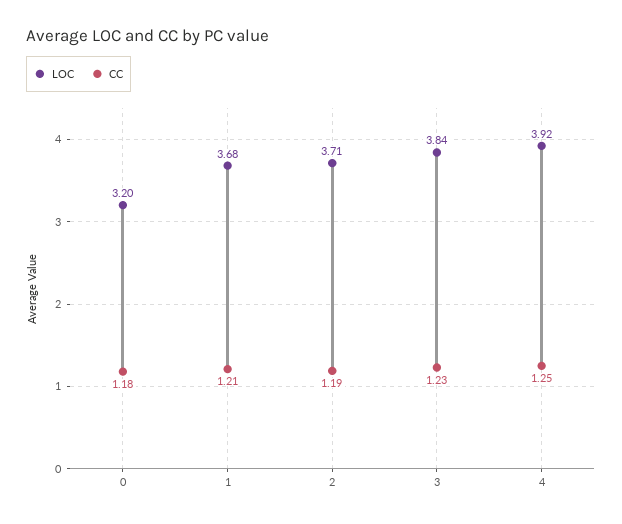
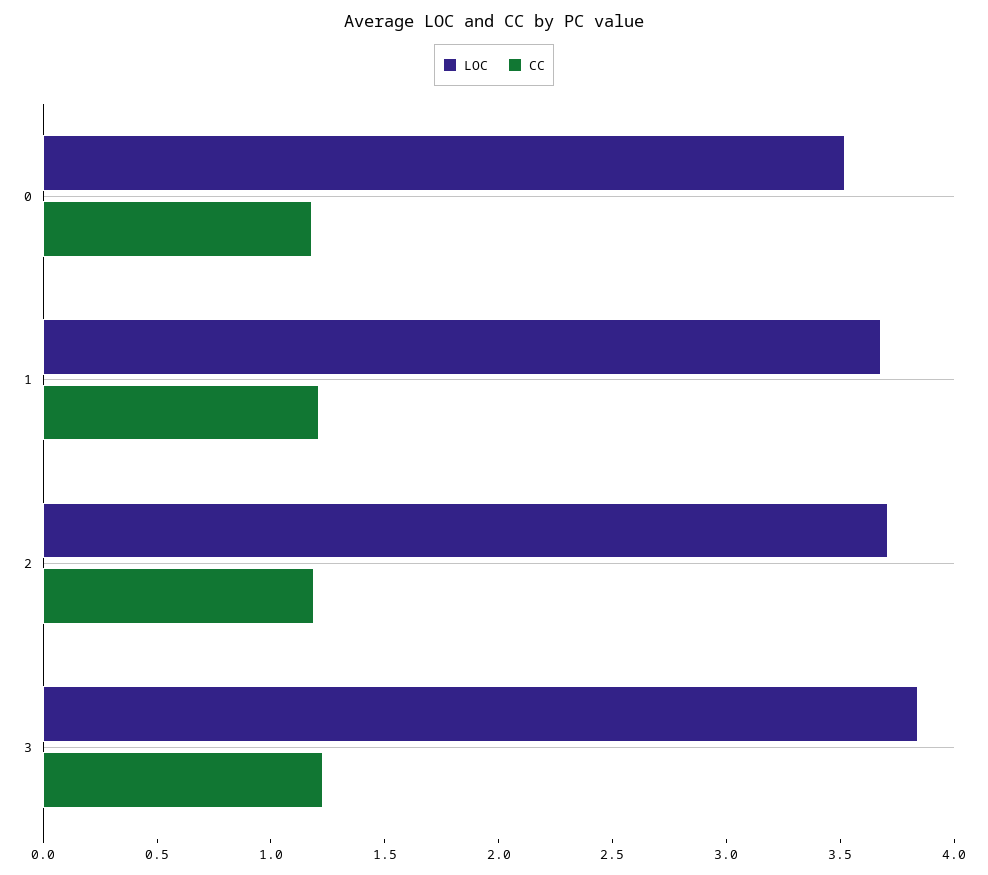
LOC, 0: 3.2 -> 3.5
LOC, 4: 3.92 -> none
CC, 4: 1.25 -> none

